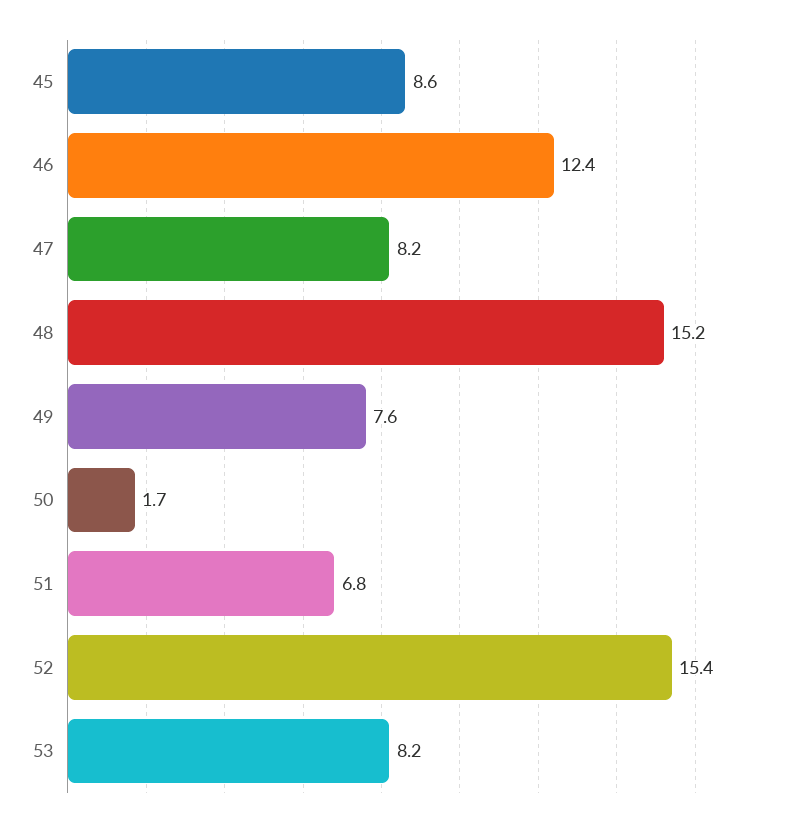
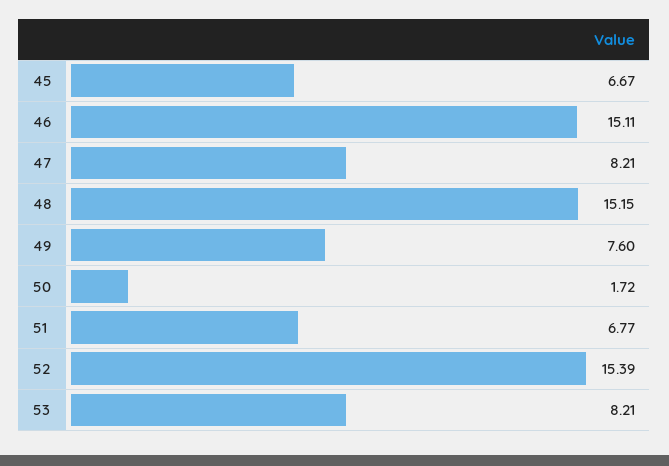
45: 8.6 -> 6.67
46: 12.4 -> 15.11

